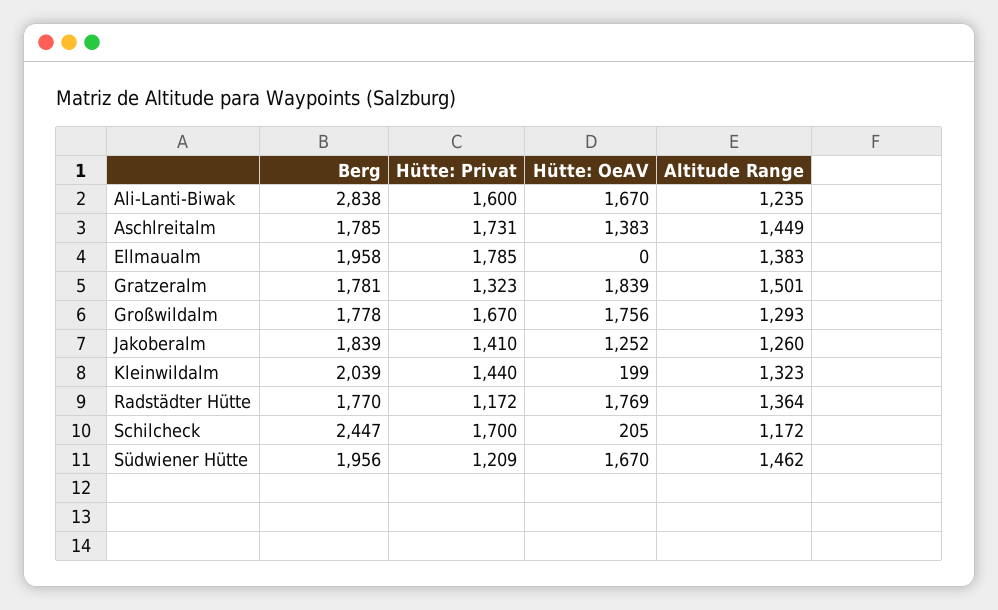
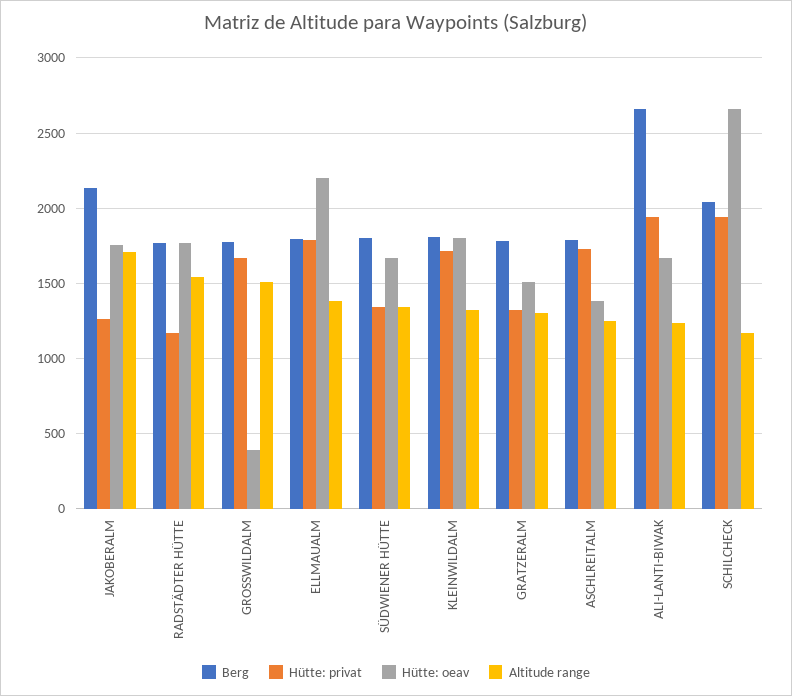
Berg, Ali-Lanti-Biwak: 2838 -> 2650
Hütte: Privat, Ali-Lanti-Biwak: 1600 -> 1950
Altitude Range, Aschlreitalm: 1449 -> 1250
Berg, Ellmaualm: 1958 -> 1800
Hütte: OeAV, Ellmaualm: 0 -> 2200
Hütte: OeAV, Gratzeralm: 1839 -> 1500
Altitude Range, Gratzeralm: 1501 -> 1300
Hütte: OeAV, Großwildalm: 1756 -> 400
Altitude Range, Großwildalm: 1293 -> 1500
Berg, Jakoberalm: 1839 -> 2150
Hütte: Privat, Jakoberalm: 1410 -> 1250
Hütte: OeAV, Jakoberalm: 1252 -> 1750
Altitude Range, Jakoberalm: 1260 -> 1700
Berg, Kleinwildalm: 2039 -> 1800
Hütte: Privat, Kleinwildalm: 1440 -> 1700
Hütte: OeAV, Kleinwildalm: 199 -> 1800
Altitude Range, Radstädter Hütte: 1364 -> 1550
Berg, Schilcheck: 2447 -> 2050
Hütte: Privat, Schilcheck: 1700 -> 1950
Hütte: OeAV, Schilcheck: 205 -> 2650
Berg, Südwiener Hütte: 1956 -> 1800
Hütte: Privat, Südwiener Hütte: 1209 -> 1350
Altitude Range, Südwiener Hütte: 1462 -> 1350

